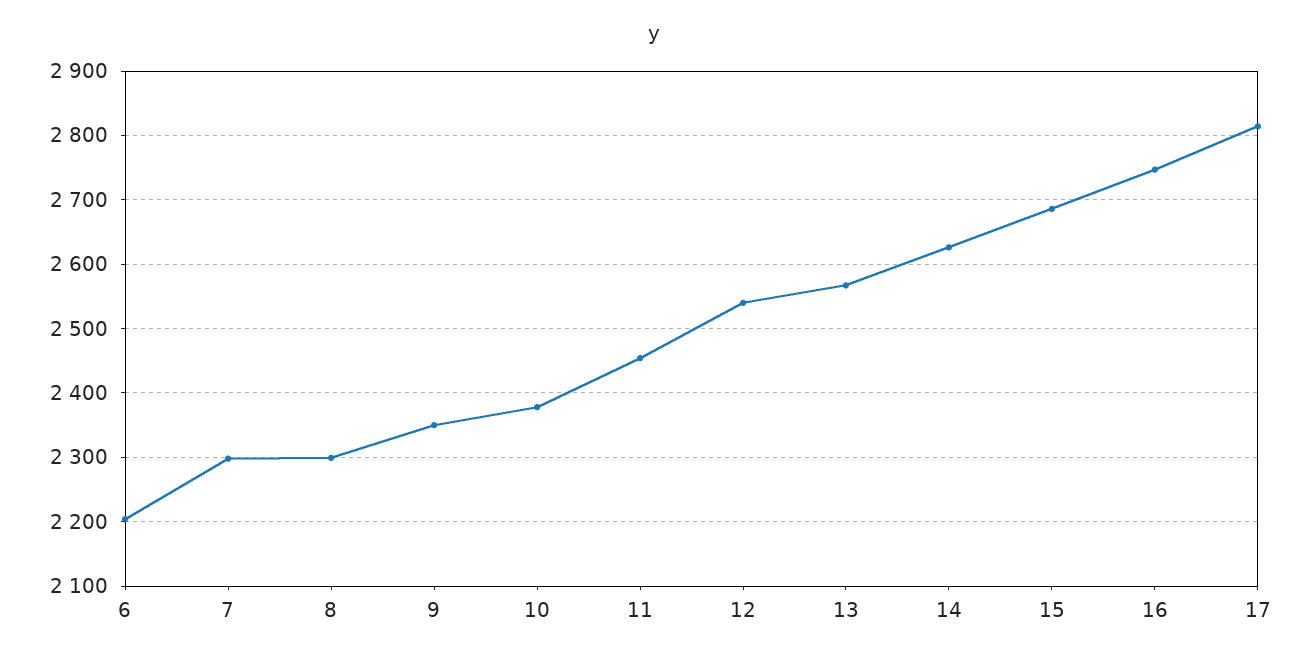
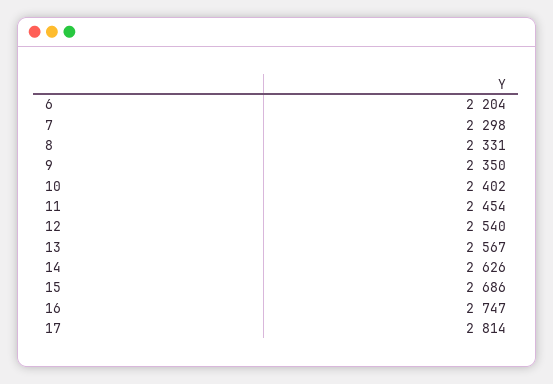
8: 2300 -> 2331
10: 2380 -> 2402

